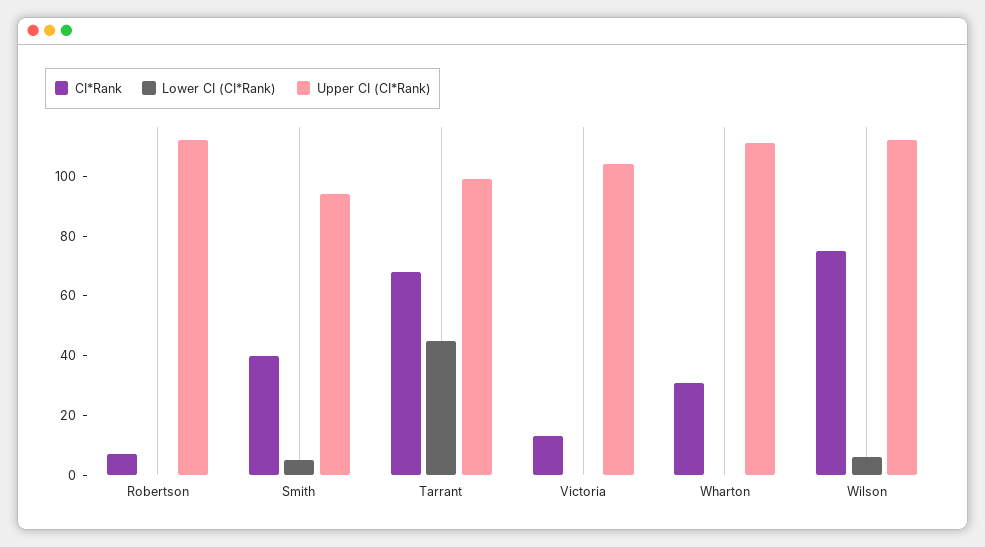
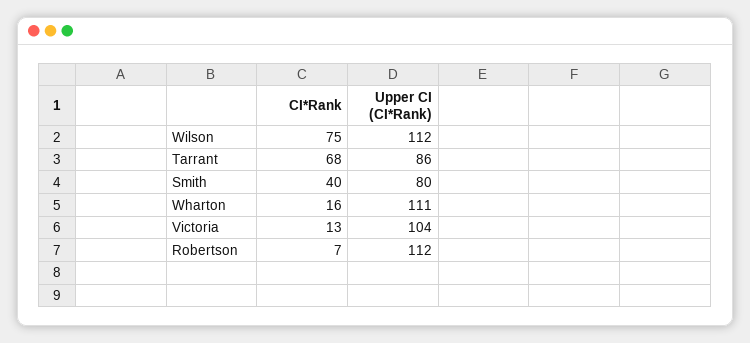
Lower CI (CI*Rank), Robertson: 0 -> none
Lower CI (CI*Rank), Smith: 5 -> none
Upper CI (CI*Rank), Smith: 95 -> 80
Lower CI (CI*Rank), Tarrant: 45 -> none
Upper CI (CI*Rank), Tarrant: 100 -> 86
Lower CI (CI*Rank), Victoria: 0 -> none
CI*Rank, Wharton: 30 -> 16
Lower CI (CI*Rank), Wharton: 0 -> none
Lower CI (CI*Rank), Wilson: 5 -> none

